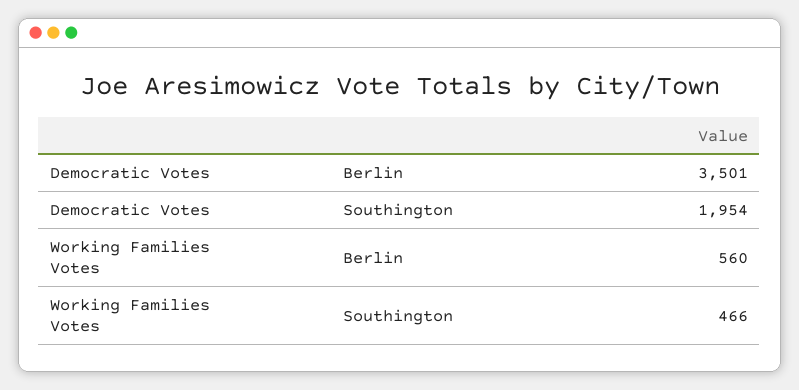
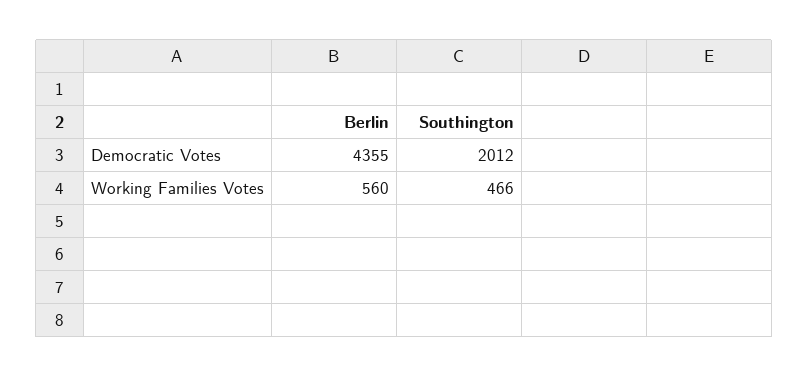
Democratic Votes, Berlin: 3501 -> 4355
Democratic Votes, Southington: 1954 -> 2012

